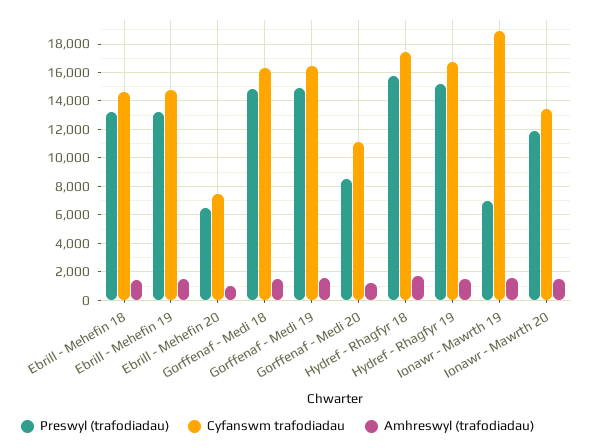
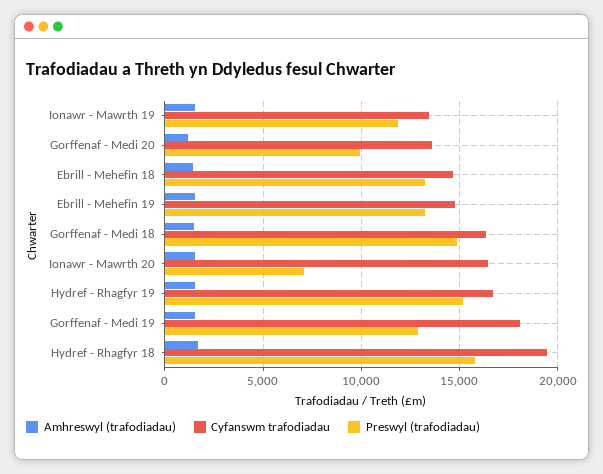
Preswyl (trafodiadau), Ebrill - Mehefin 20: 6500 -> none
Cyfanswm trafodiadau, Ebrill - Mehefin 20: 7500 -> none
Amhreswyl (trafodiadau), Ebrill - Mehefin 20: 1000 -> none
Preswyl (trafodiadau), Gorffenaf - Medi 19: 15000 -> 13000
Cyfanswm trafodiadau, Gorffenaf - Medi 19: 16500 -> 18000
Preswyl (trafodiadau), Gorffenaf - Medi 20: 8500 -> 10000
Cyfanswm trafodiadau, Gorffenaf - Medi 20: 11000 -> 13500
Cyfanswm trafodiadau, Hydref - Rhagfyr 18: 17500 -> 19500
Preswyl (trafodiadau), Ionawr - Mawrth 19: 7000 -> 12000
Cyfanswm trafodiadau, Ionawr - Mawrth 19: 19000 -> 13500
Preswyl (trafodiadau), Ionawr - Mawrth 20: 12000 -> 7000
Cyfanswm trafodiadau, Ionawr - Mawrth 20: 13500 -> 16500

